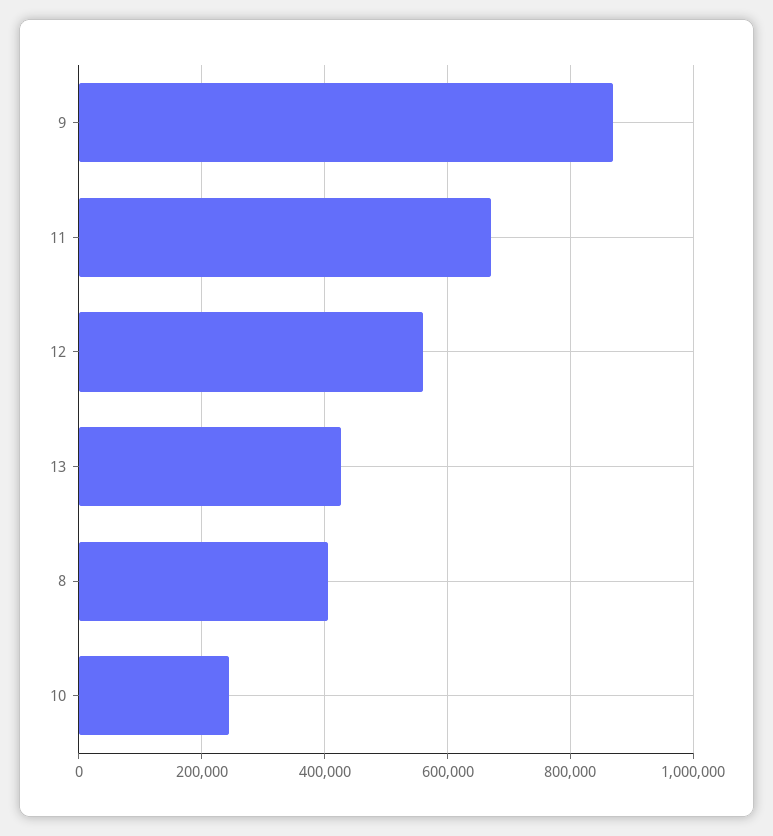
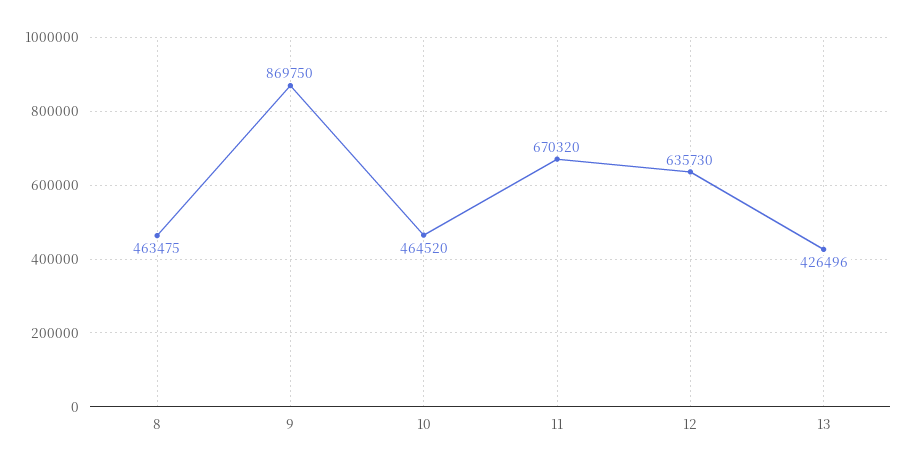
12: 560000 -> 635730
8: 400000 -> 463475
10: 240000 -> 464520

